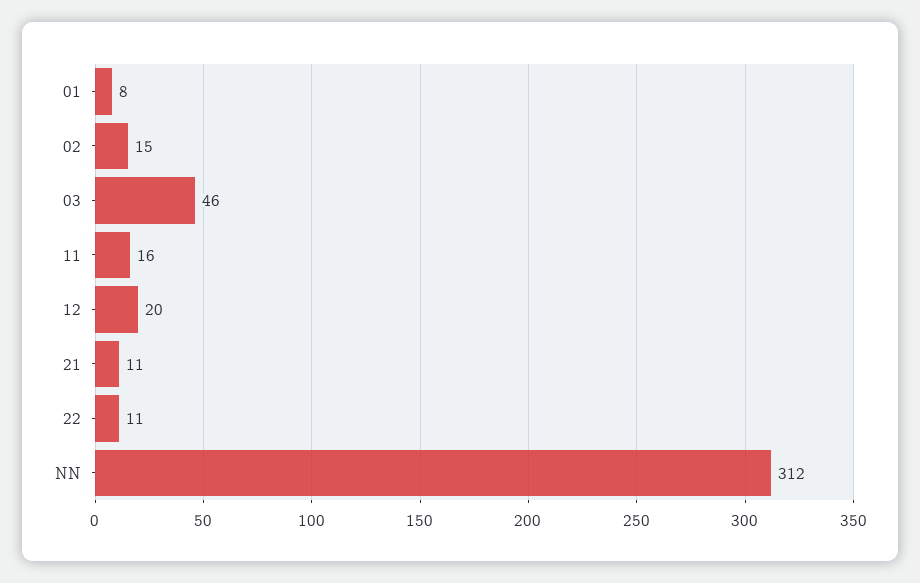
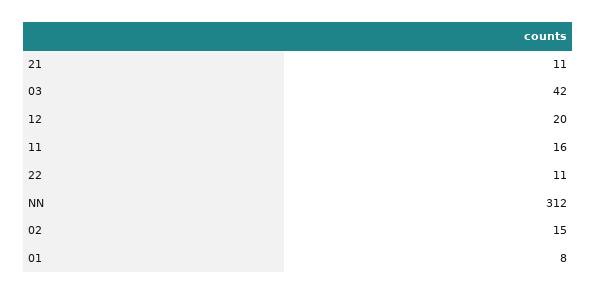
03: 46 -> 42

